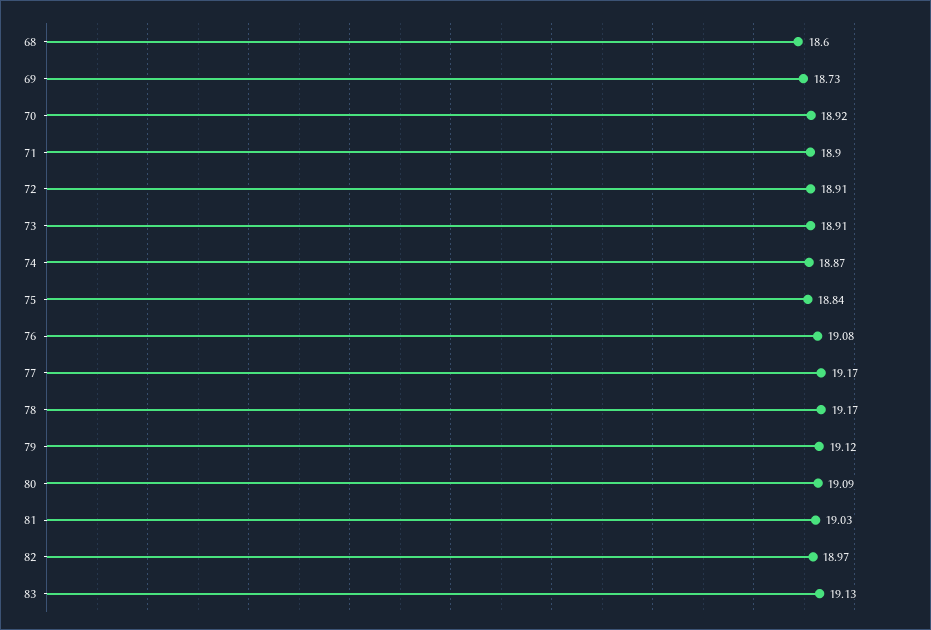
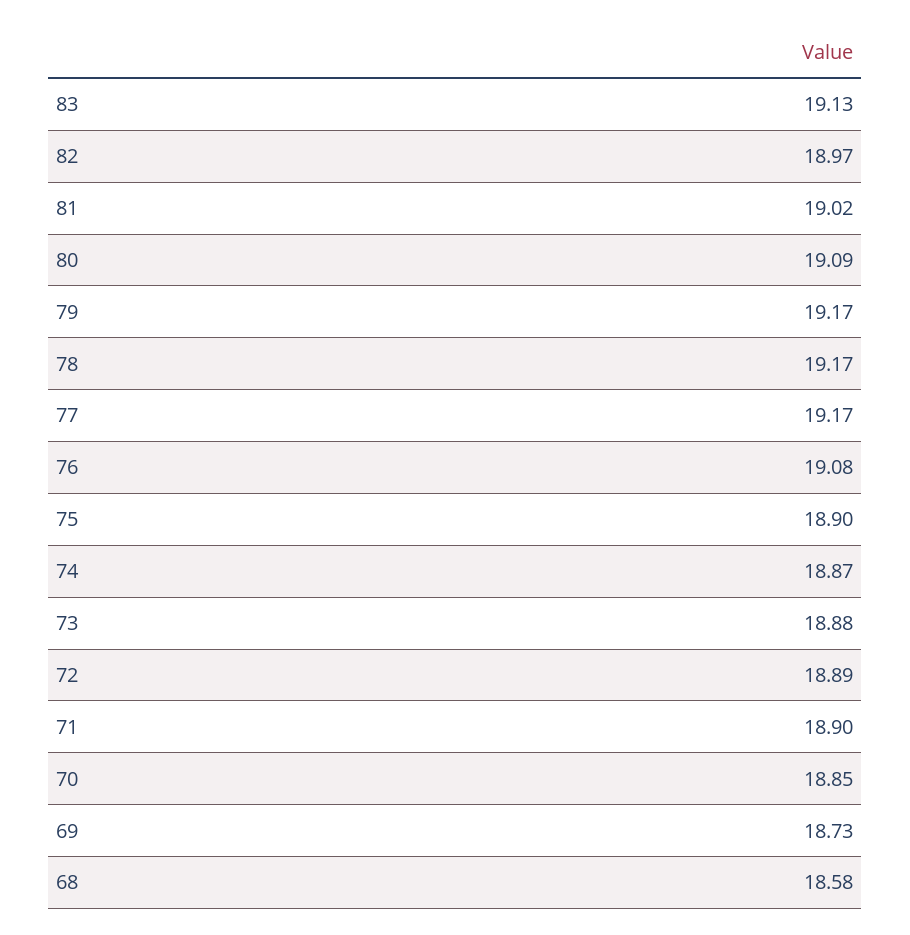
68: 18.6 -> 18.58
70: 18.92 -> 18.85
72: 18.91 -> 18.89
73: 18.91 -> 18.88
75: 18.84 -> 18.9
79: 19.12 -> 19.17
81: 19.03 -> 19.02

